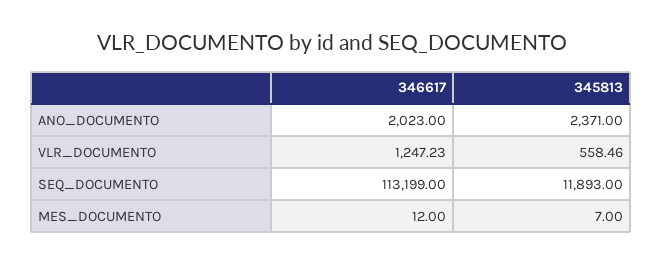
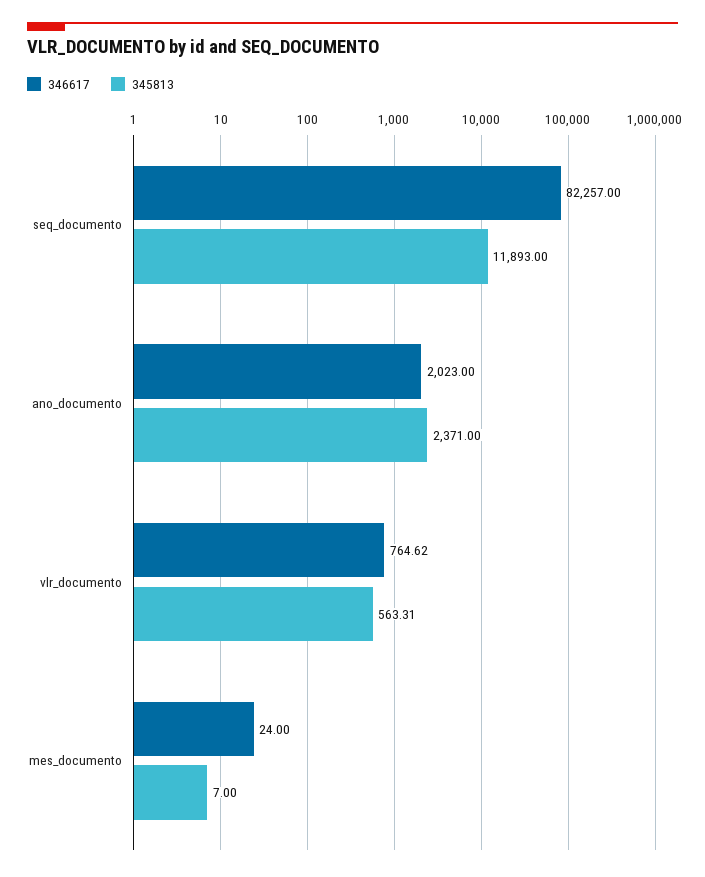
346617, VLR_DOCUMENTO: 1247.23 -> 764.62
345813, VLR_DOCUMENTO: 558.46 -> 563.31
346617, SEQ_DOCUMENTO: 113199 -> 82257
346617, MES_DOCUMENTO: 12 -> 24

